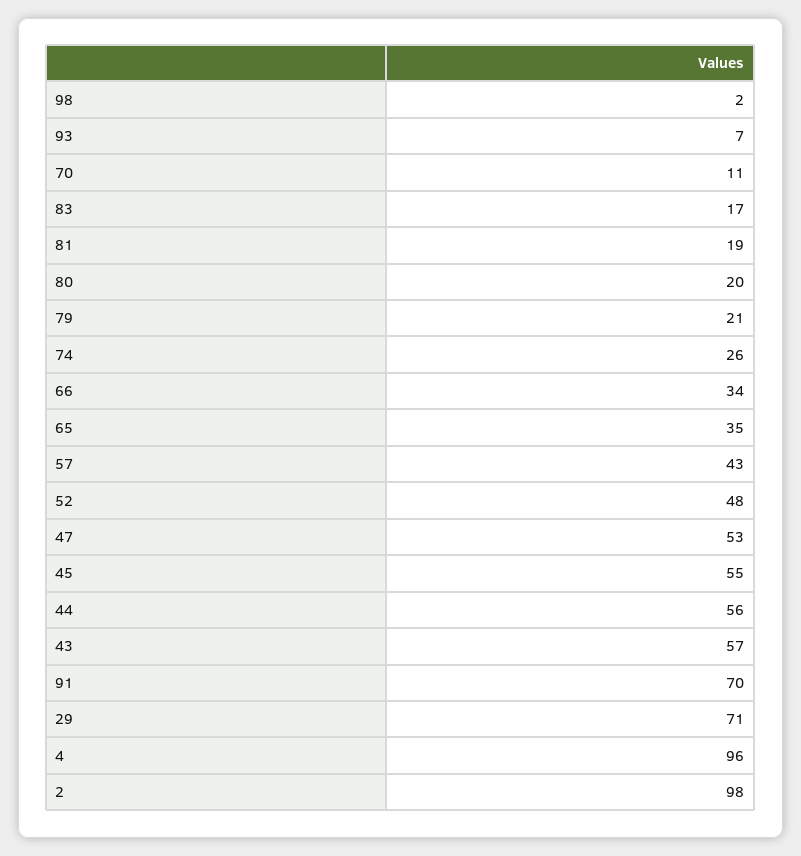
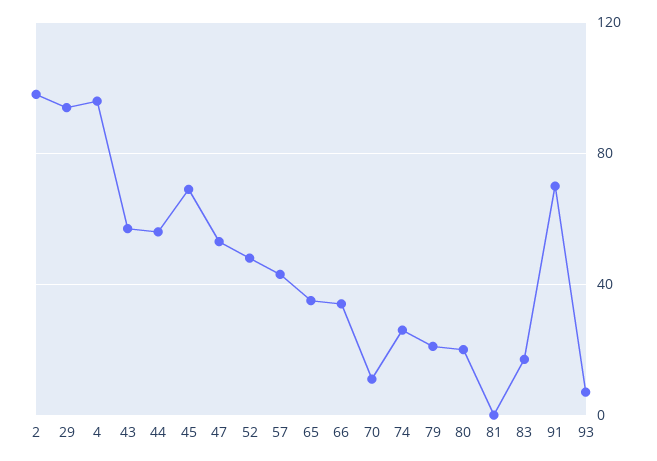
98: 2 -> none
81: 19 -> 0
45: 55 -> 70
29: 71 -> 95

